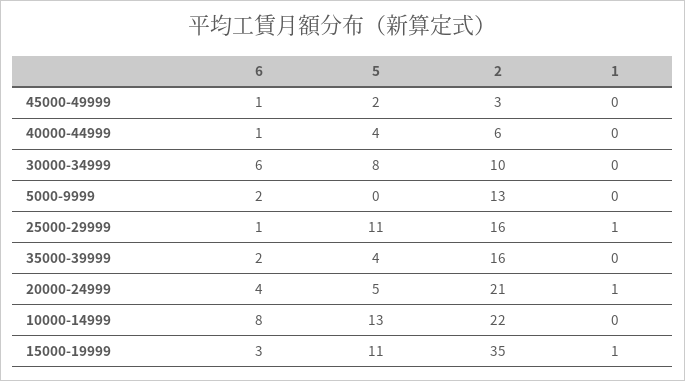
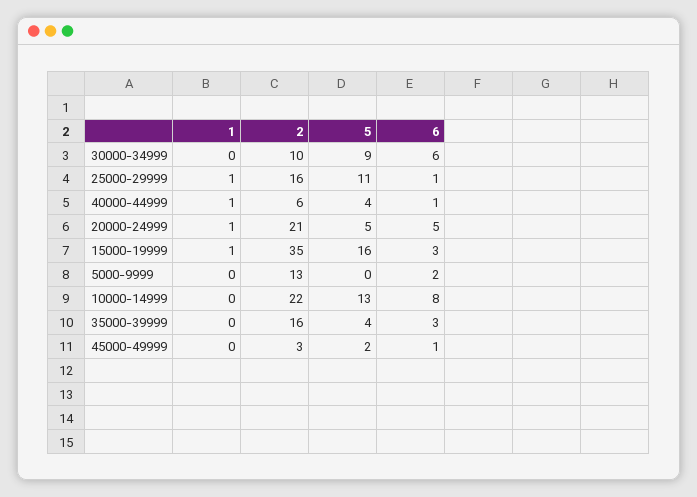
1, 40000-44999: 0 -> 1
5, 30000-34999: 8 -> 9
6, 35000-39999: 2 -> 3
6, 20000-24999: 4 -> 5
5, 15000-19999: 11 -> 16

